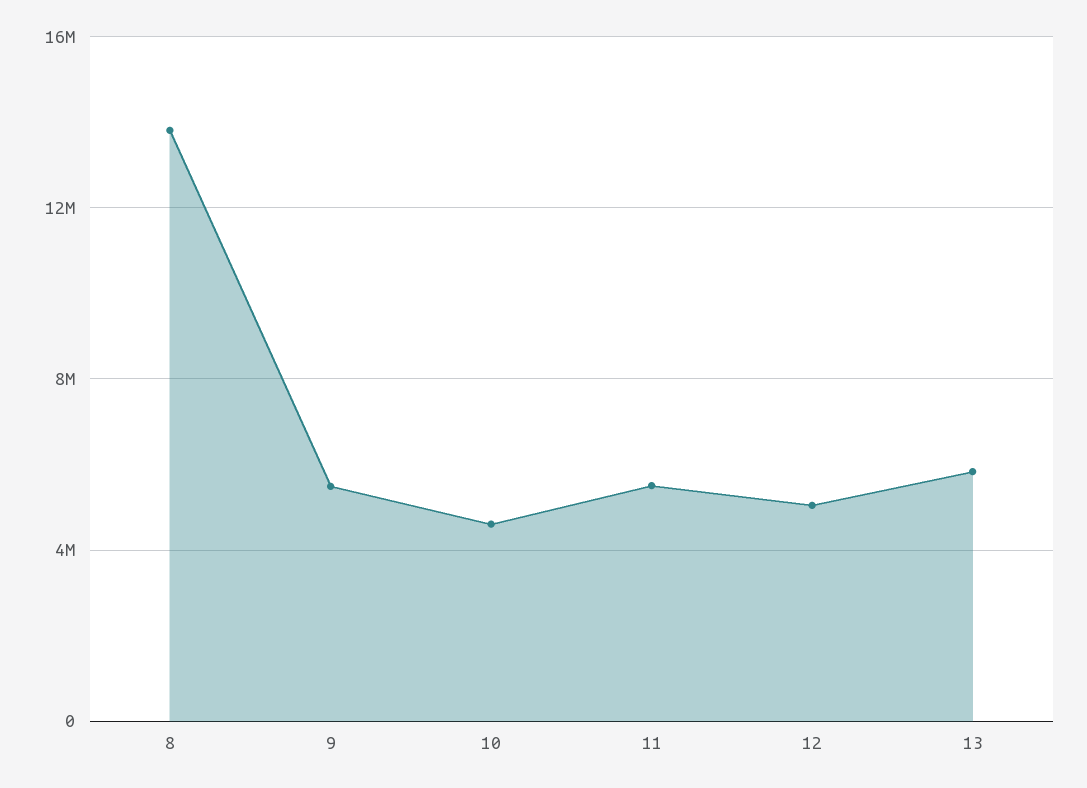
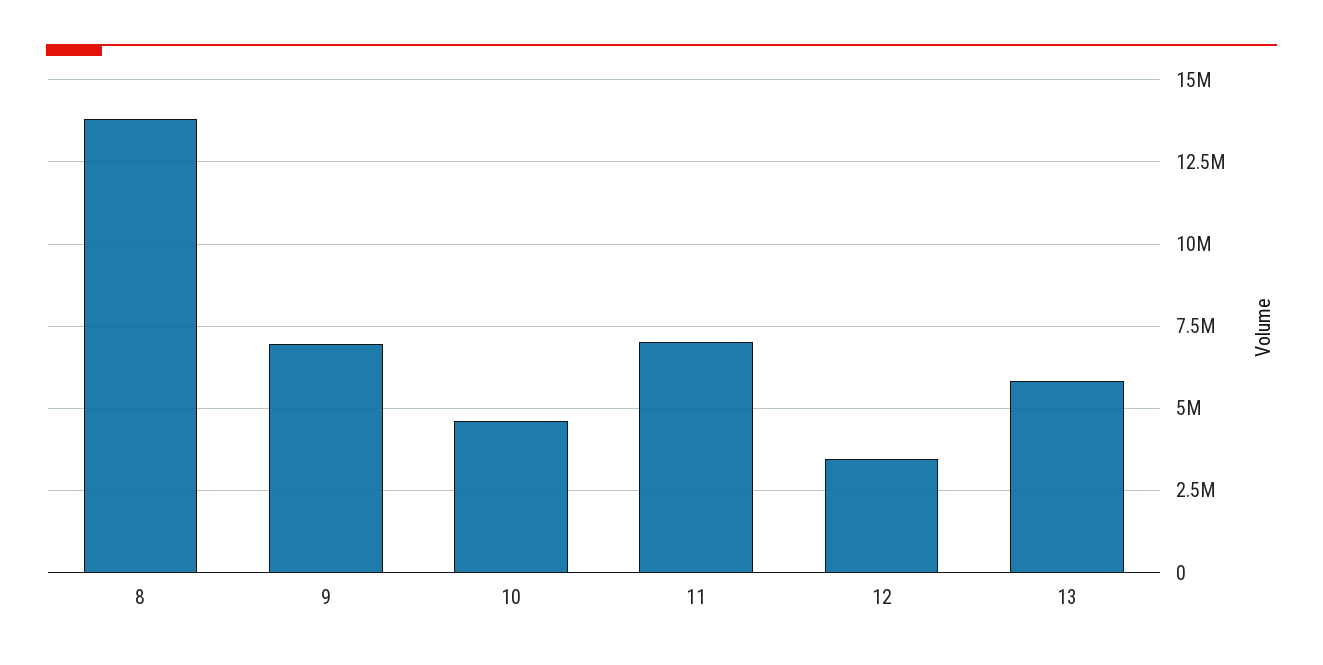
9: 5500000 -> 7000000
11: 5500000 -> 7000000
12: 5000000 -> 3500000

